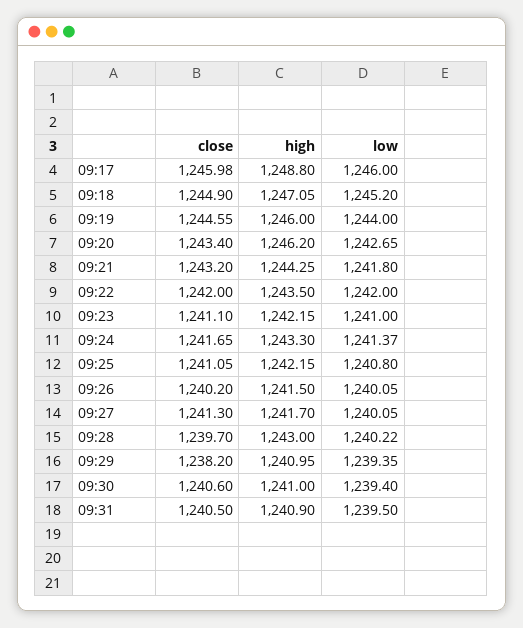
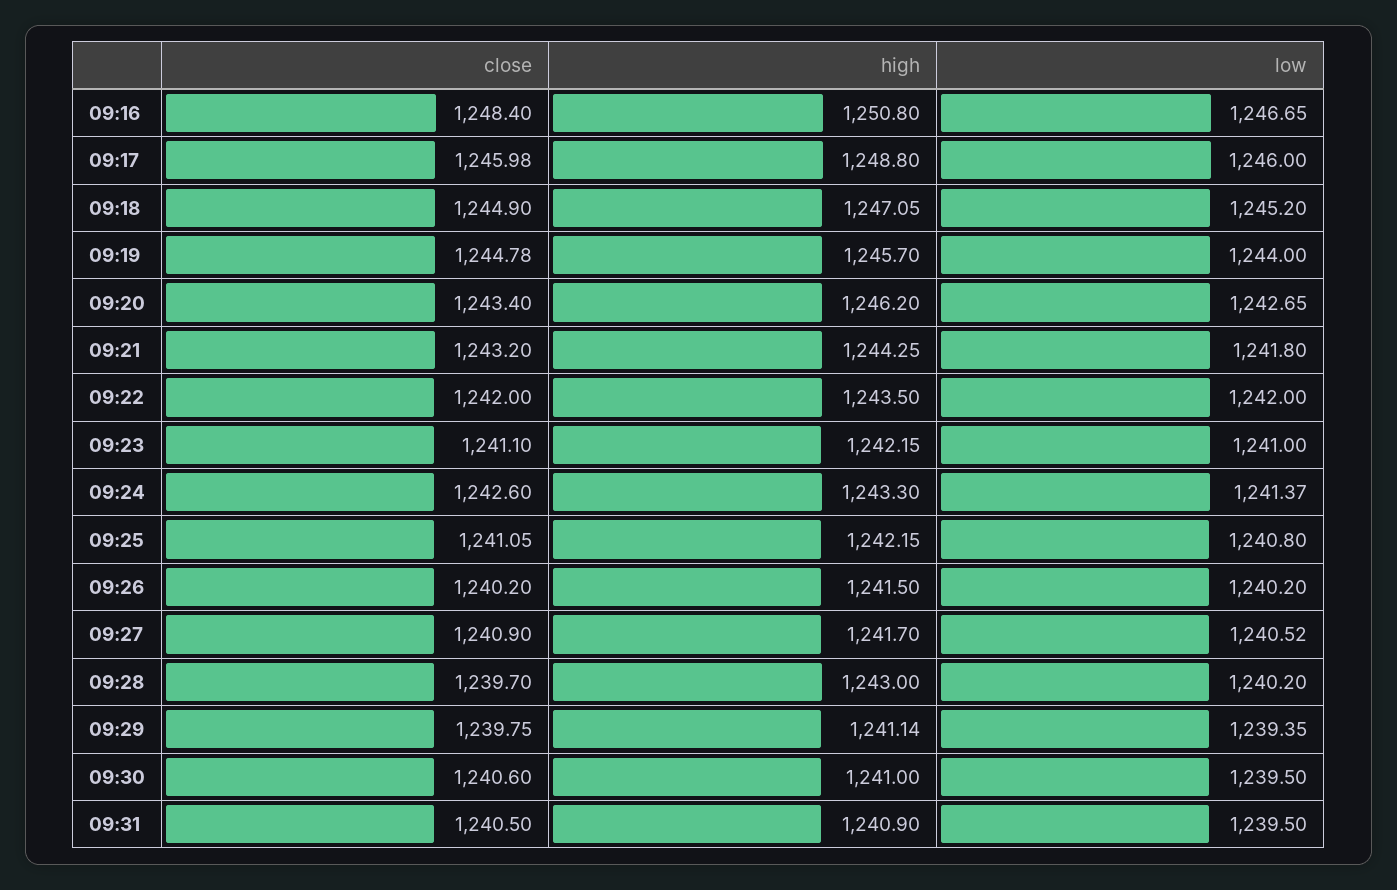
close, 09:19: 1244.55 -> 1244.78
high, 09:19: 1246 -> 1245.7
close, 09:24: 1241.65 -> 1242.6
low, 09:26: 1240.05 -> 1240.2
close, 09:27: 1241.3 -> 1240.9
low, 09:27: 1240.05 -> 1240.52
low, 09:28: 1240.22 -> 1240.2
close, 09:29: 1238.2 -> 1239.75
high, 09:29: 1240.95 -> 1241.14
low, 09:30: 1239.4 -> 1239.5
close, 09:16: none -> 1248.4
high, 09:16: none -> 1250.8
low, 09:16: none -> 1246.65

